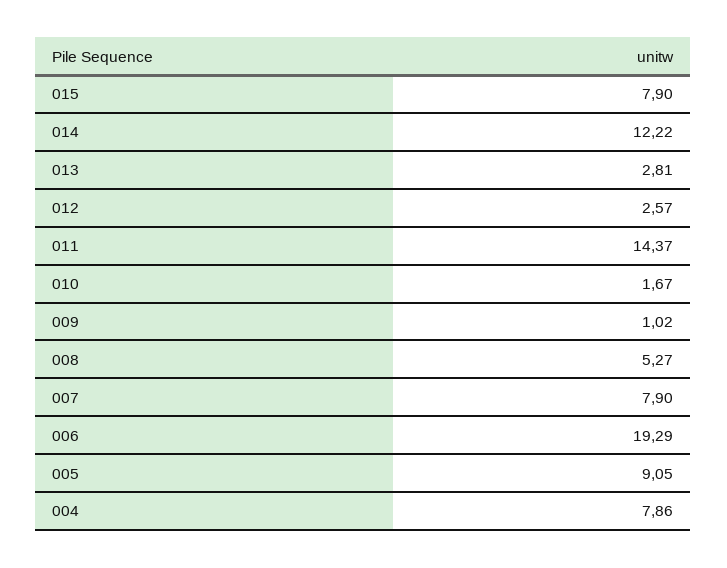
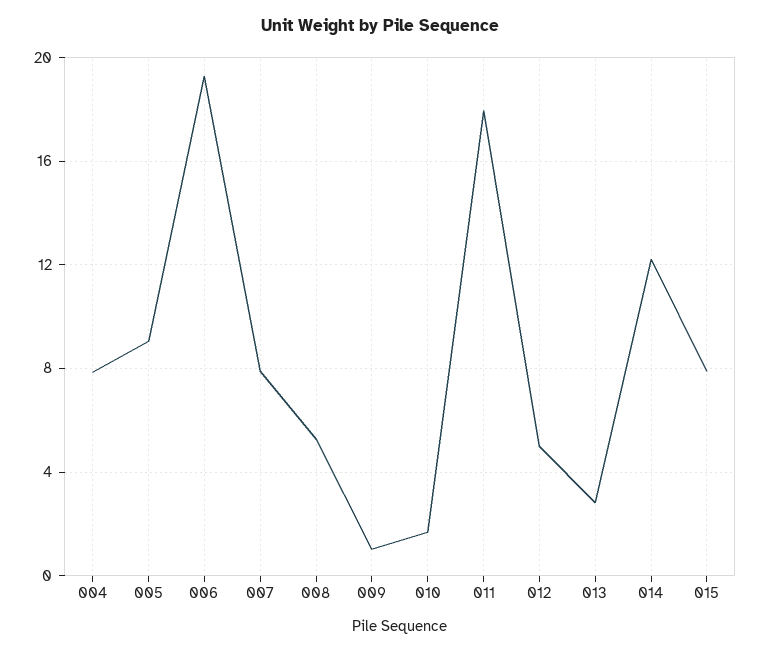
012: 2.57 -> 5
011: 14.37 -> 18

